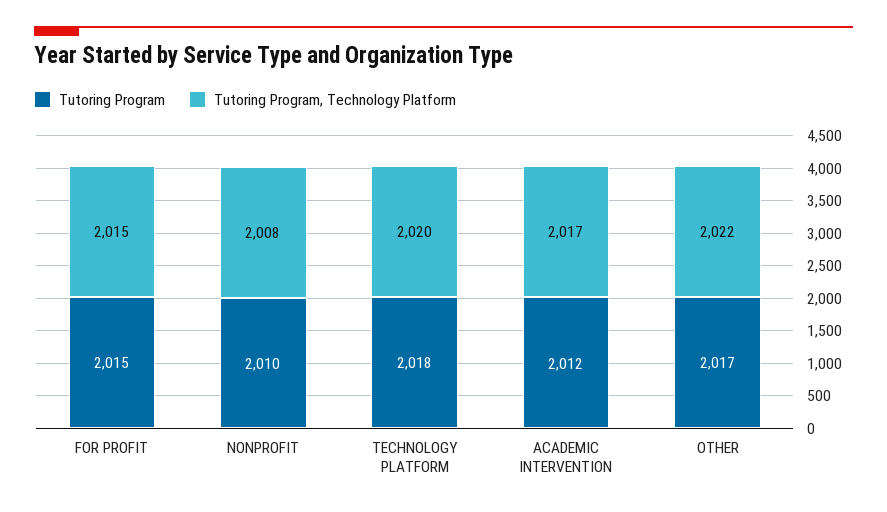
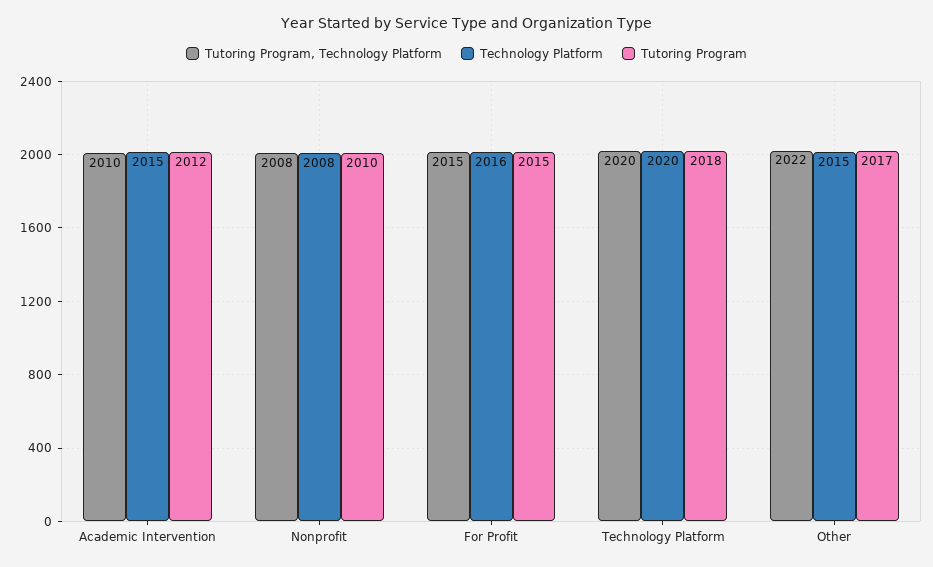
Tutoring Program, Technology Platform, ACADEMIC INTERVENTION: 2017 -> 2010
Technology Platform, ACADEMIC INTERVENTION: none -> 2015
Technology Platform, NONPROFIT: none -> 2008
Technology Platform, FOR PROFIT: none -> 2016
Technology Platform, TECHNOLOGY PLATFORM: none -> 2020
Technology Platform, OTHER: none -> 2015

